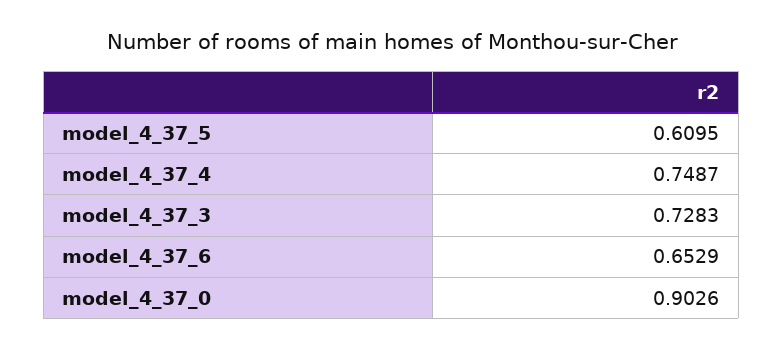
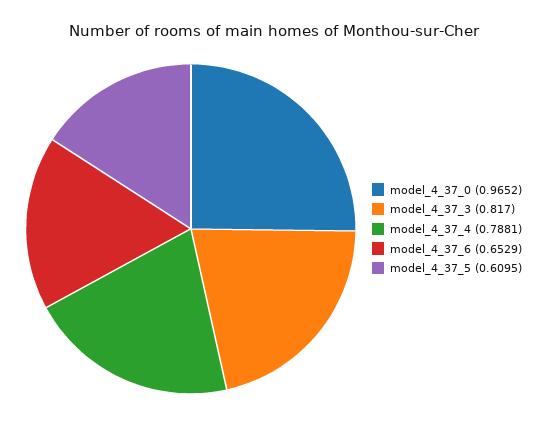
model_4_37_4: 0.7487 -> 0.7881
model_4_37_3: 0.7283 -> 0.817
model_4_37_0: 0.9026 -> 0.9652

